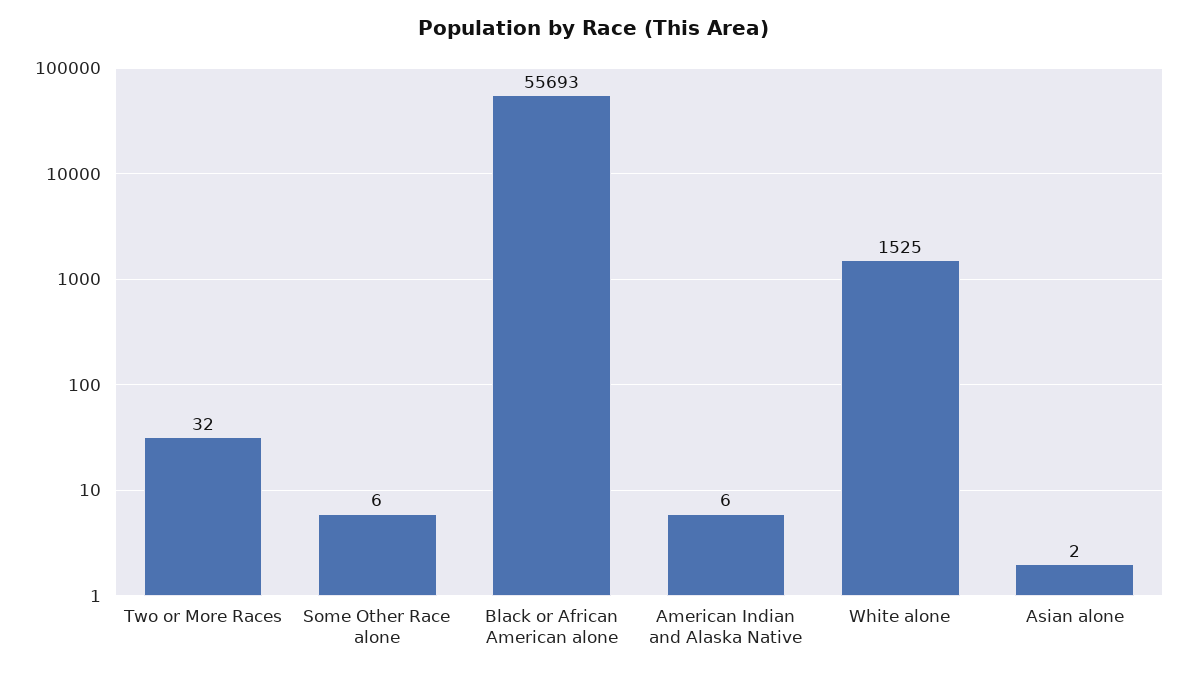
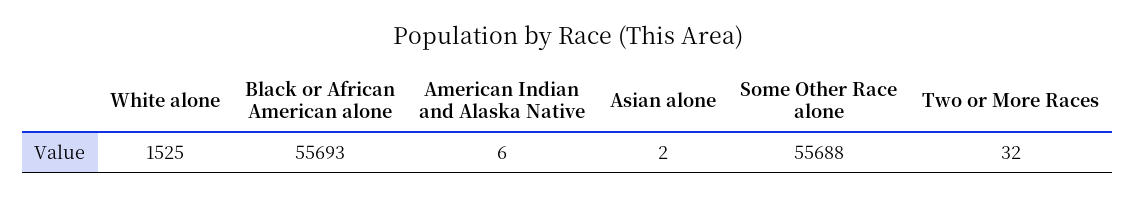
Some Other Race alone: 6 -> 55688

